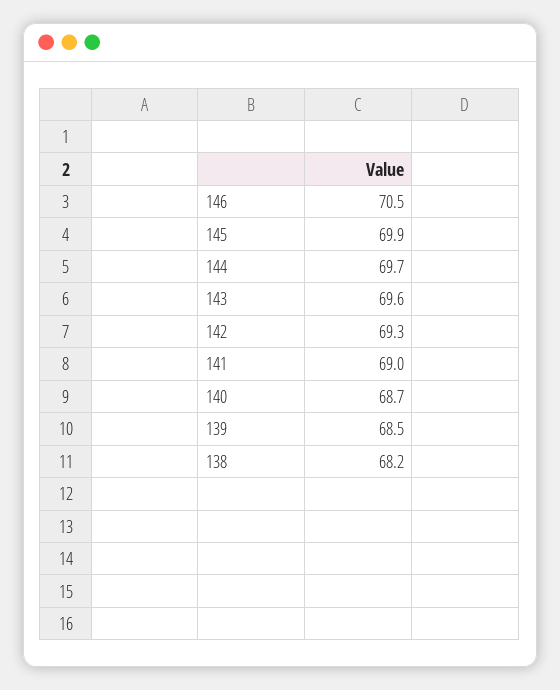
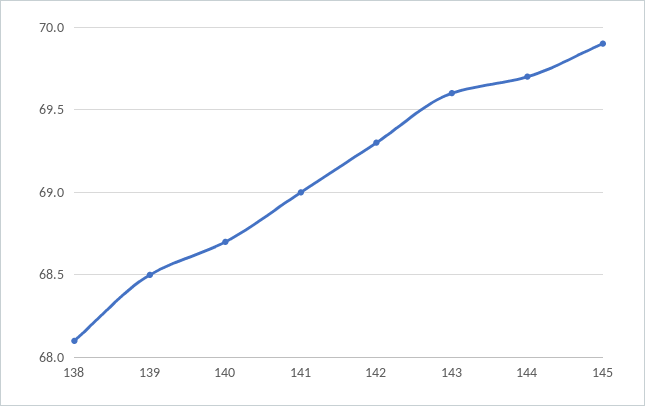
146: 70.5 -> none
138: 68.2 -> 68.1

